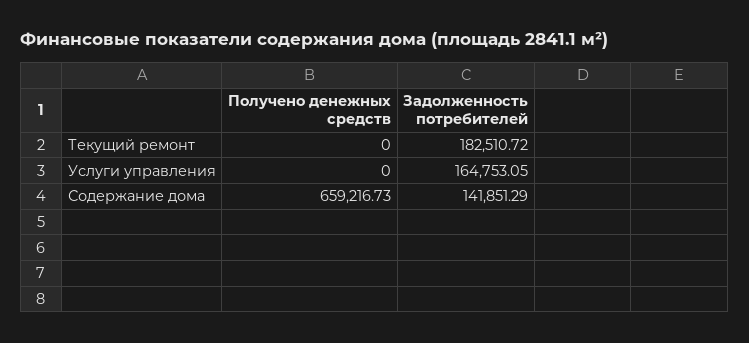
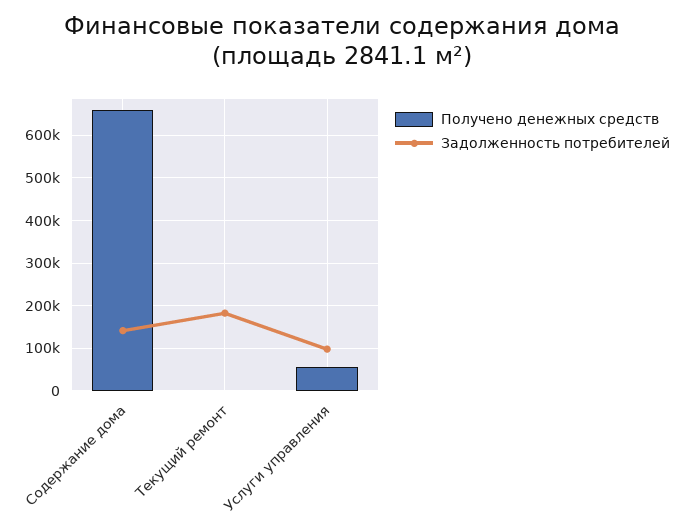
Получено денежных средств, Услуги управления: 0 -> 60000
Задолженность потребителей, Услуги управления: 164753.05 -> 100000

